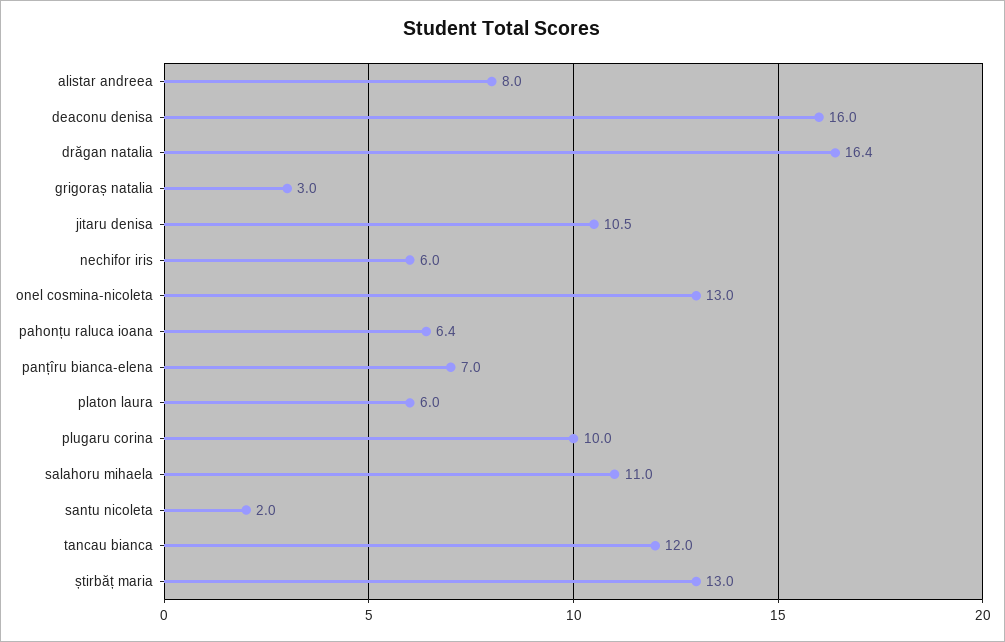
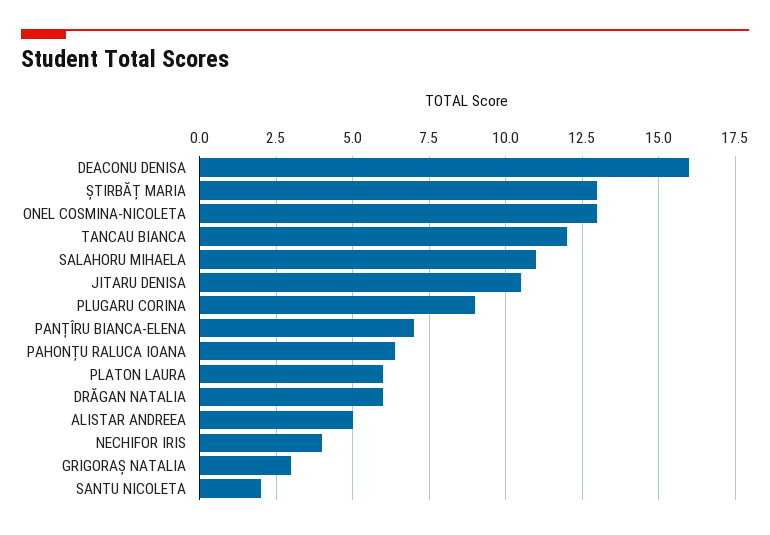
alistar andreea: 8 -> 5
drăgan natalia: 16.4 -> 6
nechifor iris: 6 -> 4
plugaru corina: 10 -> 9

